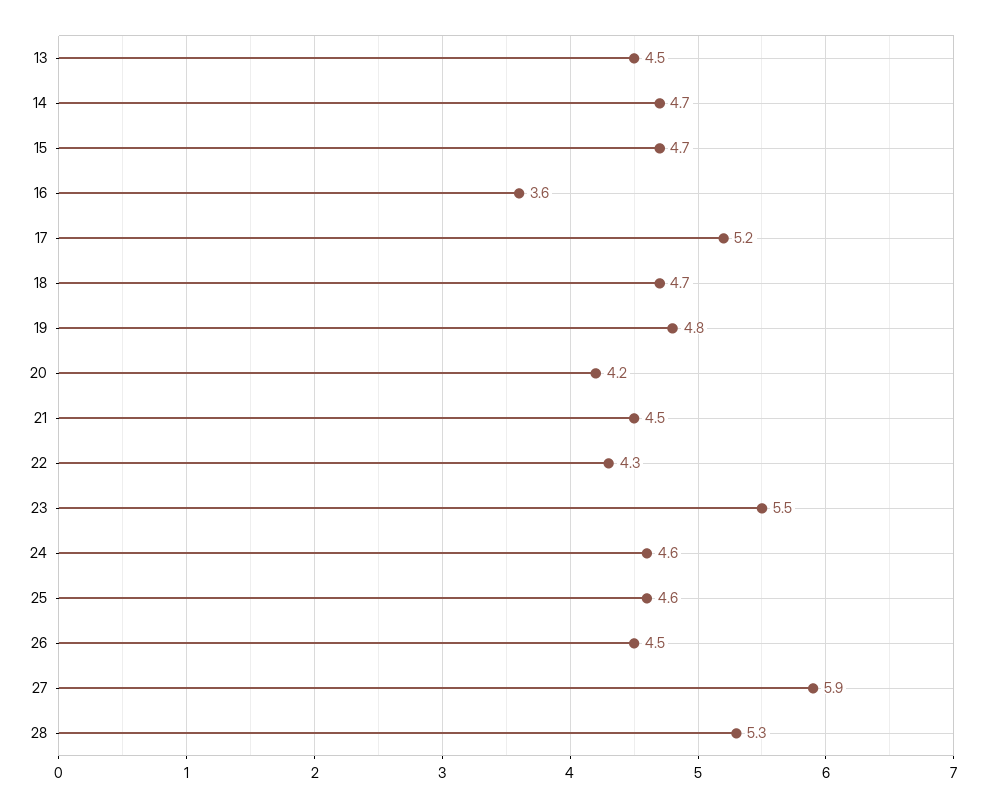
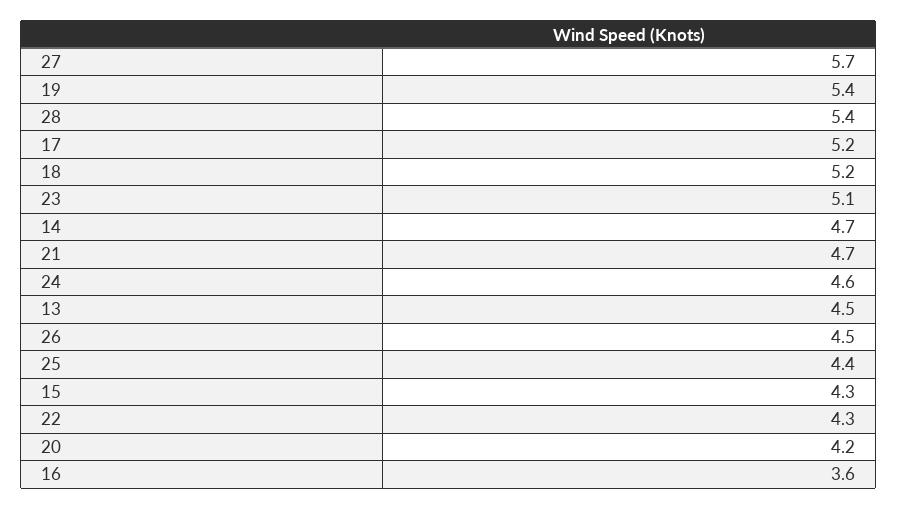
15: 4.7 -> 4.3
18: 4.7 -> 5.2
19: 4.8 -> 5.4
21: 4.5 -> 4.7
23: 5.5 -> 5.1
25: 4.6 -> 4.4
27: 5.9 -> 5.7
28: 5.3 -> 5.4

